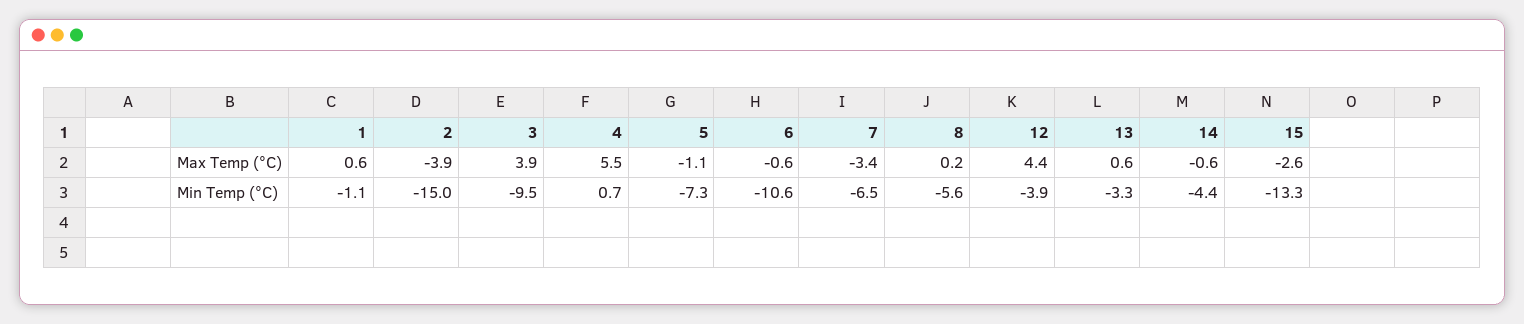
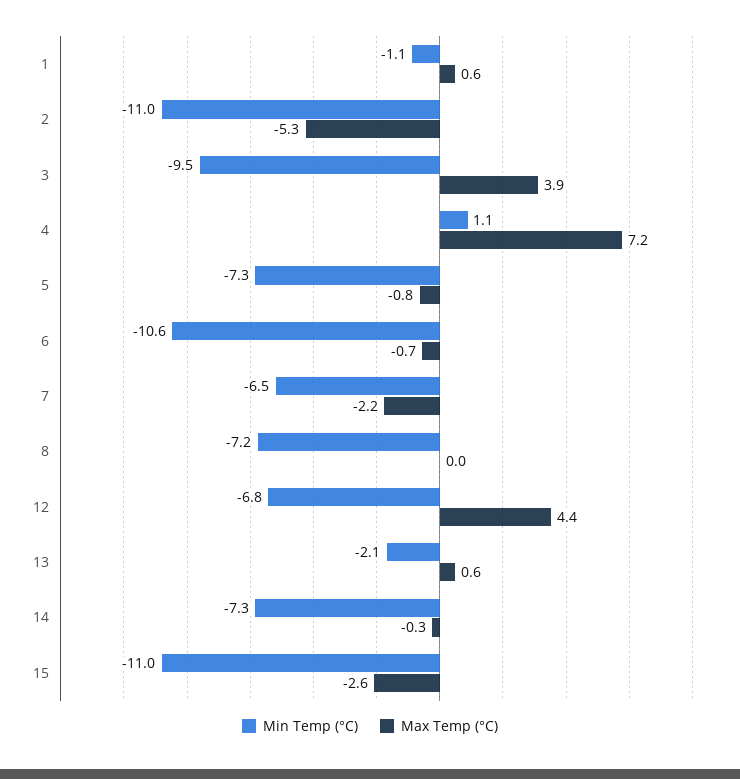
Max Temp (°C), 2: -3.9 -> -5.3
Max Temp (°C), 4: 5.5 -> 7.2
Max Temp (°C), 5: -1.1 -> -0.8
Max Temp (°C), 6: -0.6 -> -0.7
Max Temp (°C), 7: -3.4 -> -2.2
Max Temp (°C), 8: 0.2 -> 0
Max Temp (°C), 14: -0.6 -> -0.3
Min Temp (°C), 2: -15 -> -11
Min Temp (°C), 4: 0.7 -> 1.1
Min Temp (°C), 8: -5.6 -> -7.2
Min Temp (°C), 12: -3.9 -> -6.8
Min Temp (°C), 13: -3.3 -> -2.1
Min Temp (°C), 14: -4.4 -> -7.3
Min Temp (°C), 15: -13.3 -> -11

